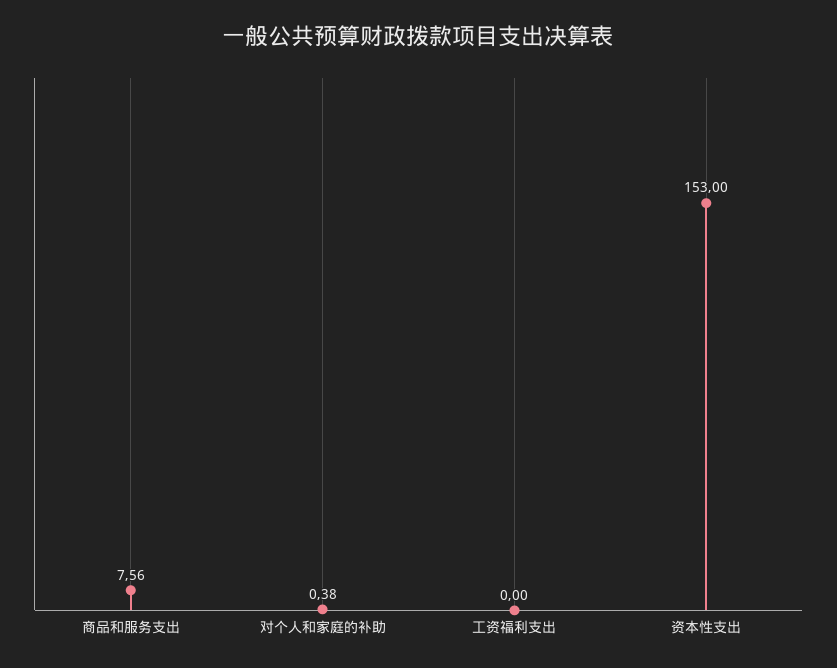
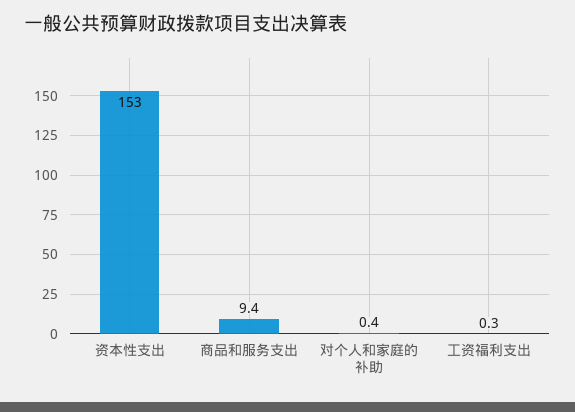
商品和服务支出: 7.56 -> 9.4
工资福利支出: 0 -> 0.3

